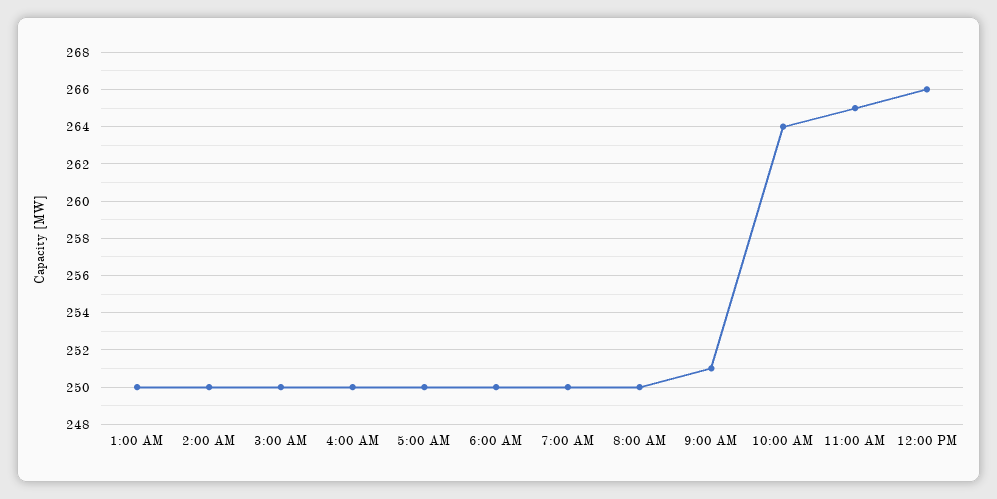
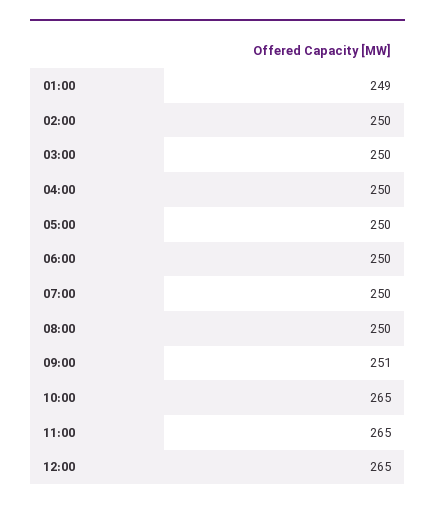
1:00 AM: 250 -> 249
10:00 AM: 264 -> 265
12:00 PM: 266 -> 265

